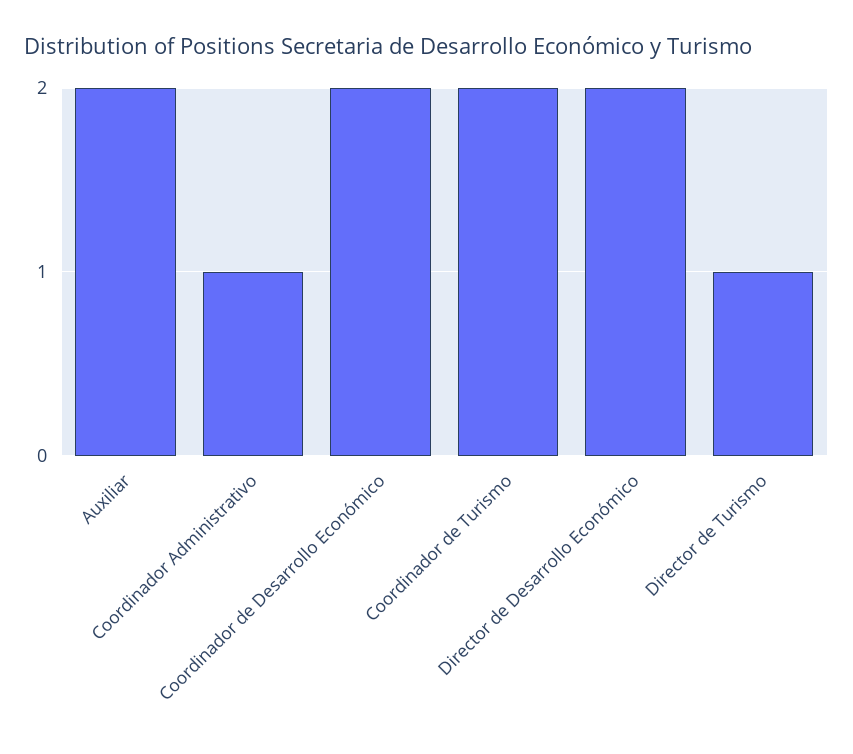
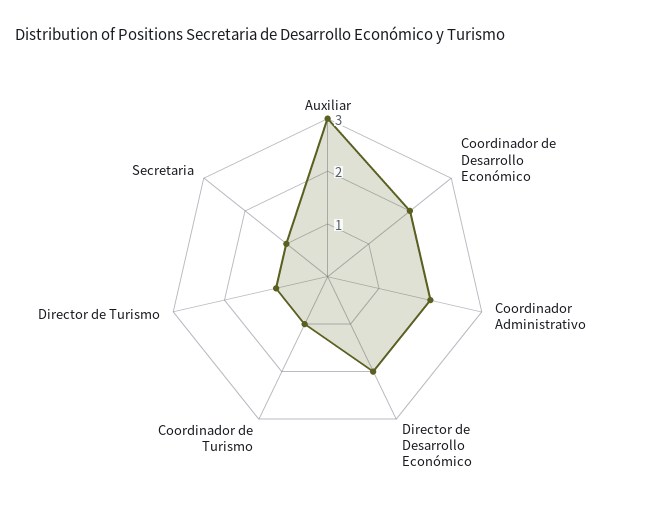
Auxiliar: 2 -> 3
Coordinador Administrativo: 1 -> 2
Coordinador de Turismo: 2 -> 1
Secretaria: none -> 1

